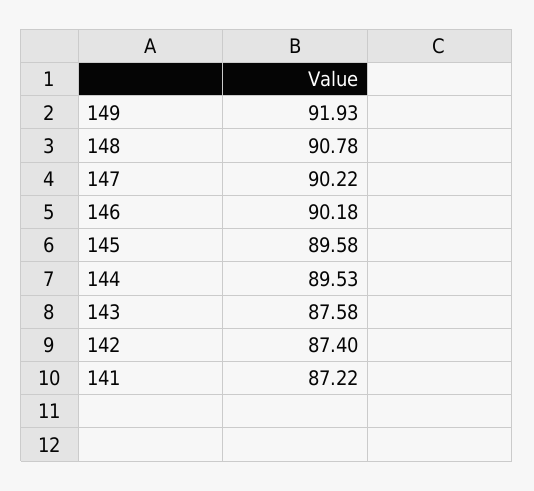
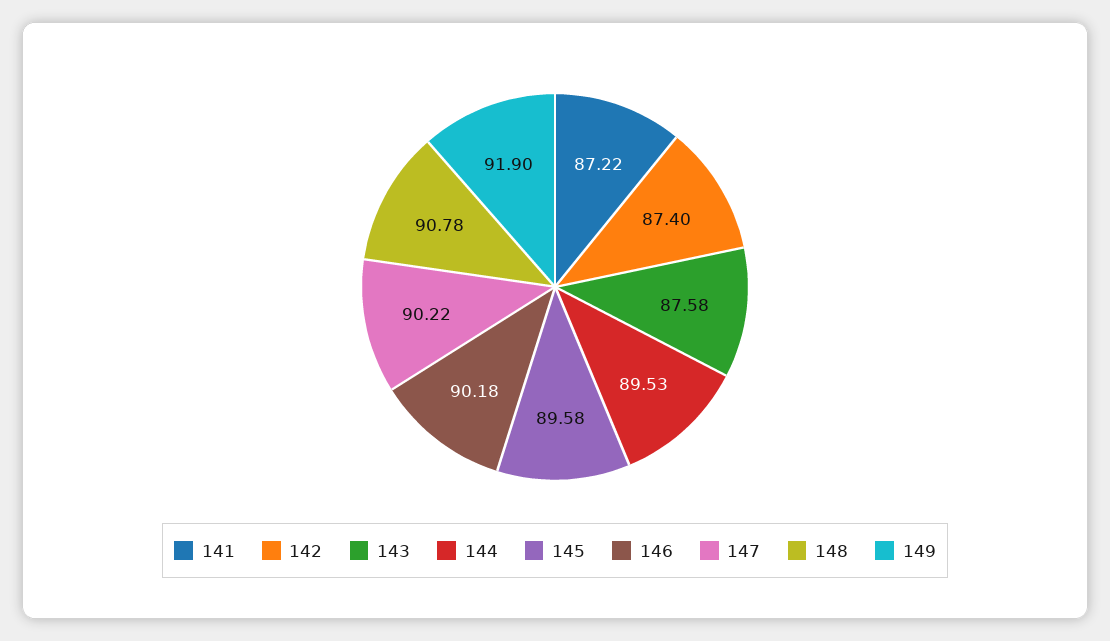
149: 91.93 -> 91.9

